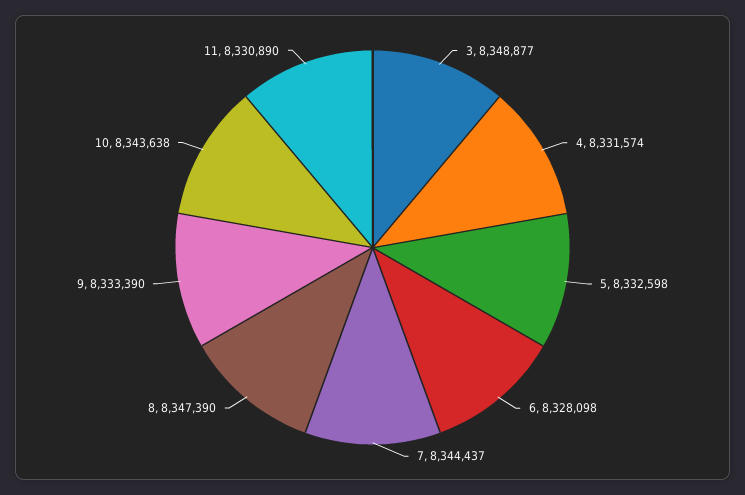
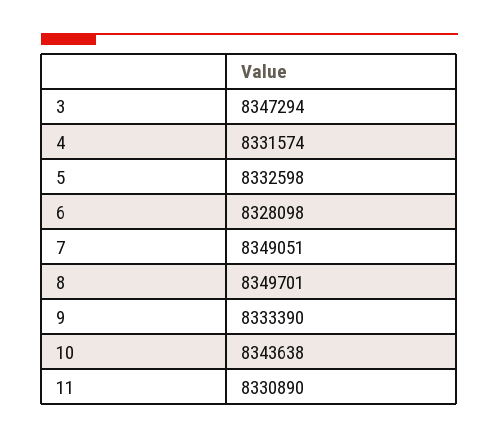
3: 8348877 -> 8347294
7: 8344437 -> 8349051
8: 8347390 -> 8349701

